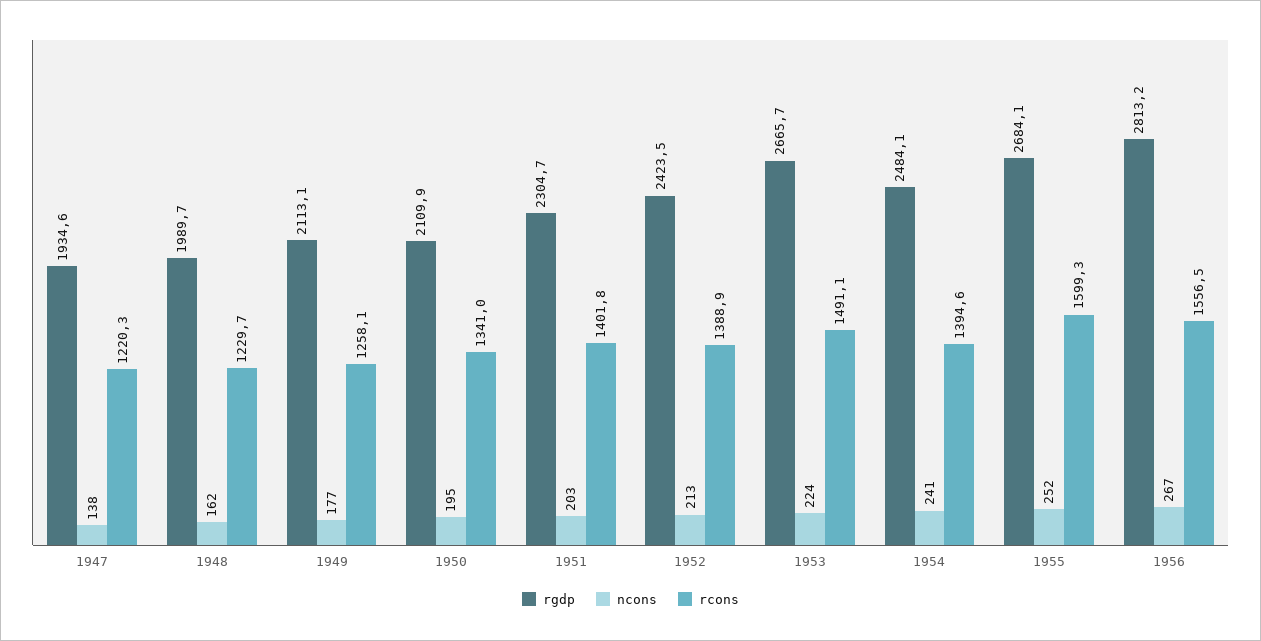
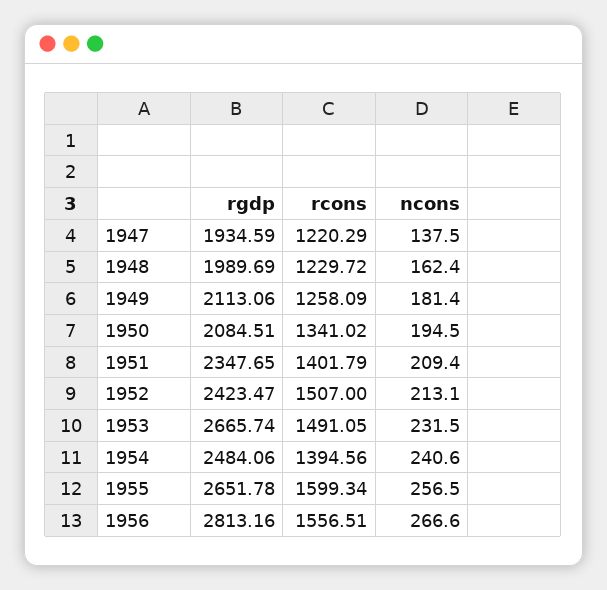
ncons, 1949: 177 -> 181.4
rgdp, 1950: 2109.9 -> 2084.51
rgdp, 1951: 2304.7 -> 2347.65
ncons, 1951: 203 -> 209.4
rcons, 1952: 1388.9 -> 1507
ncons, 1953: 224 -> 231.5
rgdp, 1955: 2684.1 -> 2651.78
ncons, 1955: 252 -> 256.5

